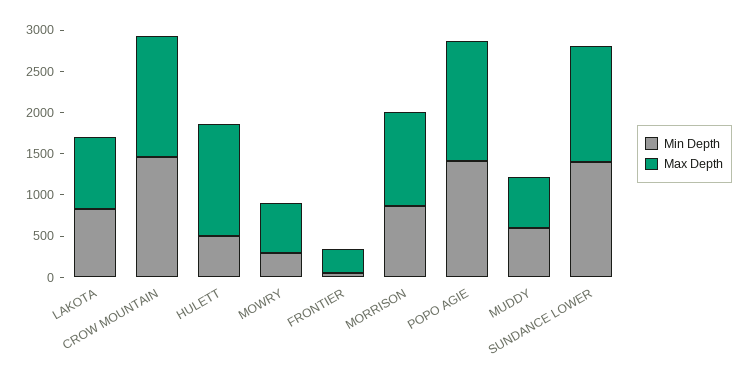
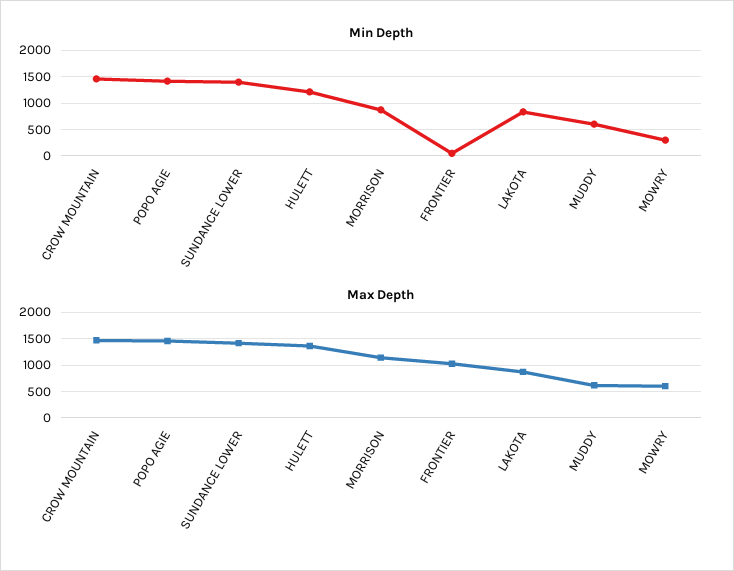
Min Depth, HULETT: 500 -> 1250
Max Depth, FRONTIER: 300 -> 1000

